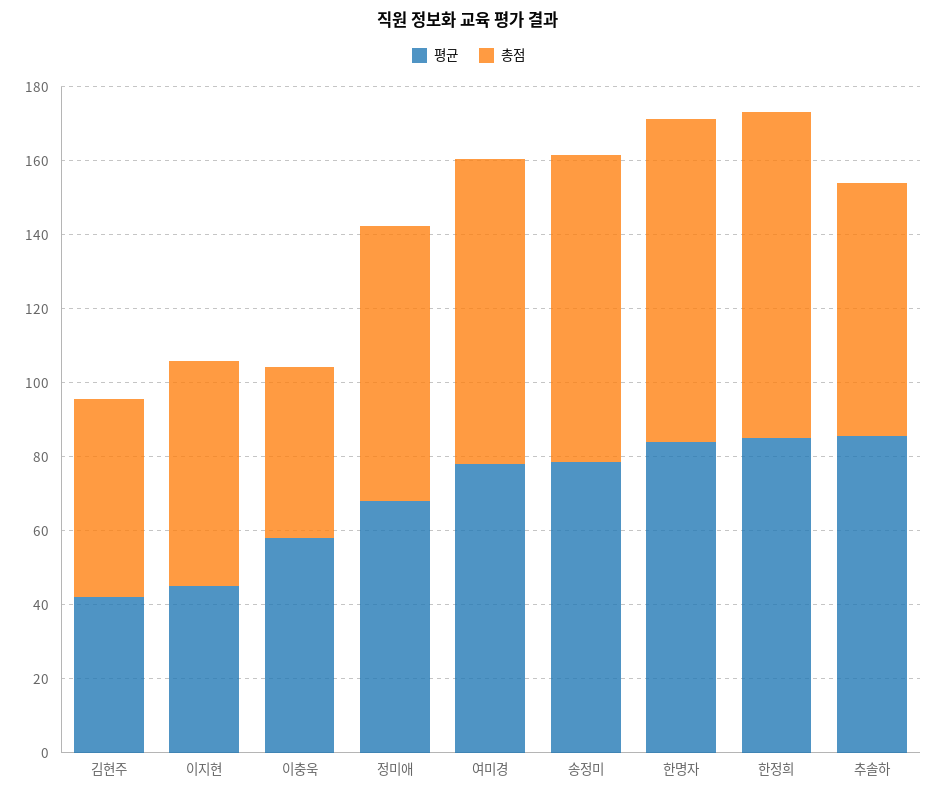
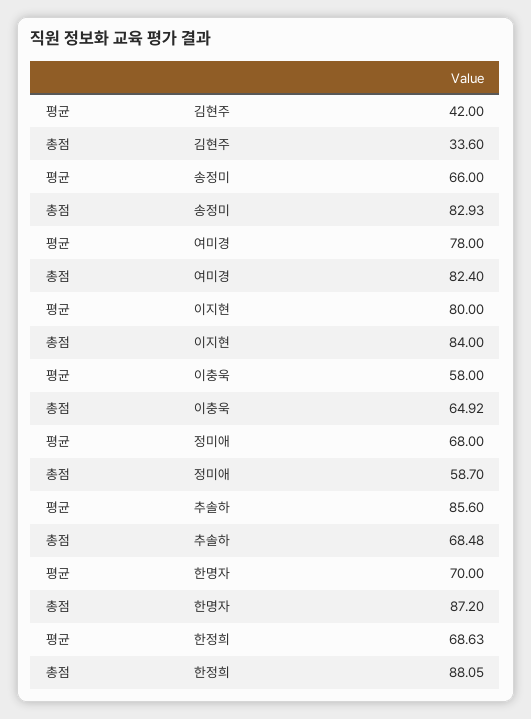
총점, 김현주: 55 -> 33.6
평균, 이지현: 45 -> 80
총점, 이지현: 60 -> 84
총점, 이충욱: 45 -> 64.92
총점, 정미애: 75 -> 58.7
평균, 송정미: 80 -> 66
평균, 한명자: 85 -> 70
평균, 한정희: 85 -> 68.63

